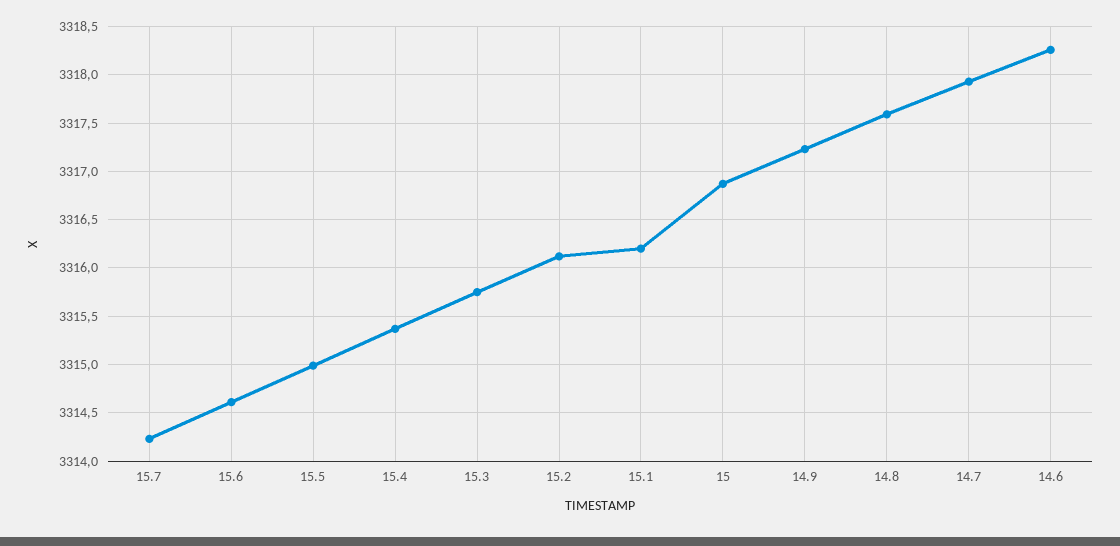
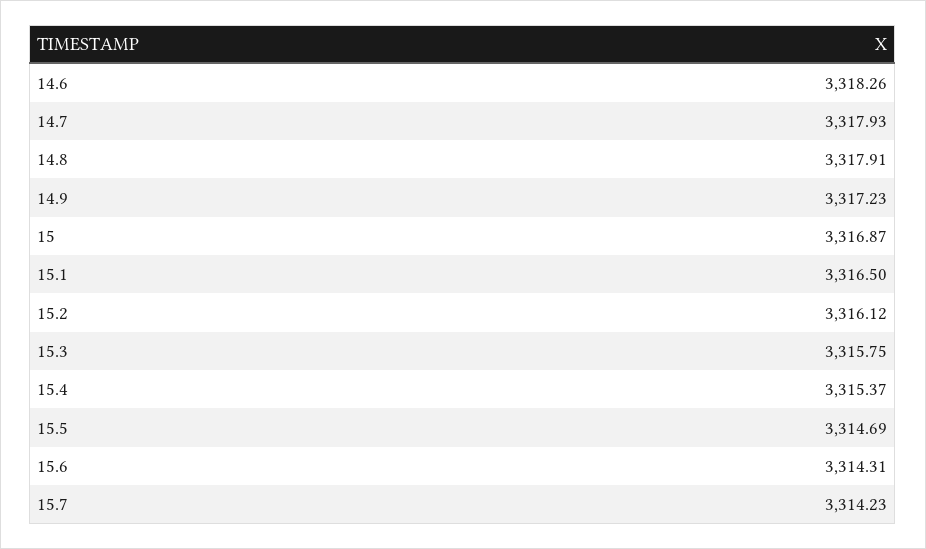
15.6: 3314.6 -> 3314.31
15.5: 3315 -> 3314.69
15.1: 3316.2 -> 3316.5
14.8: 3317.6 -> 3317.91

